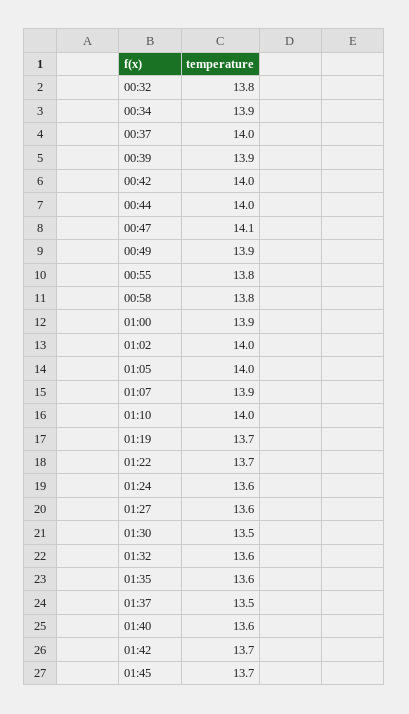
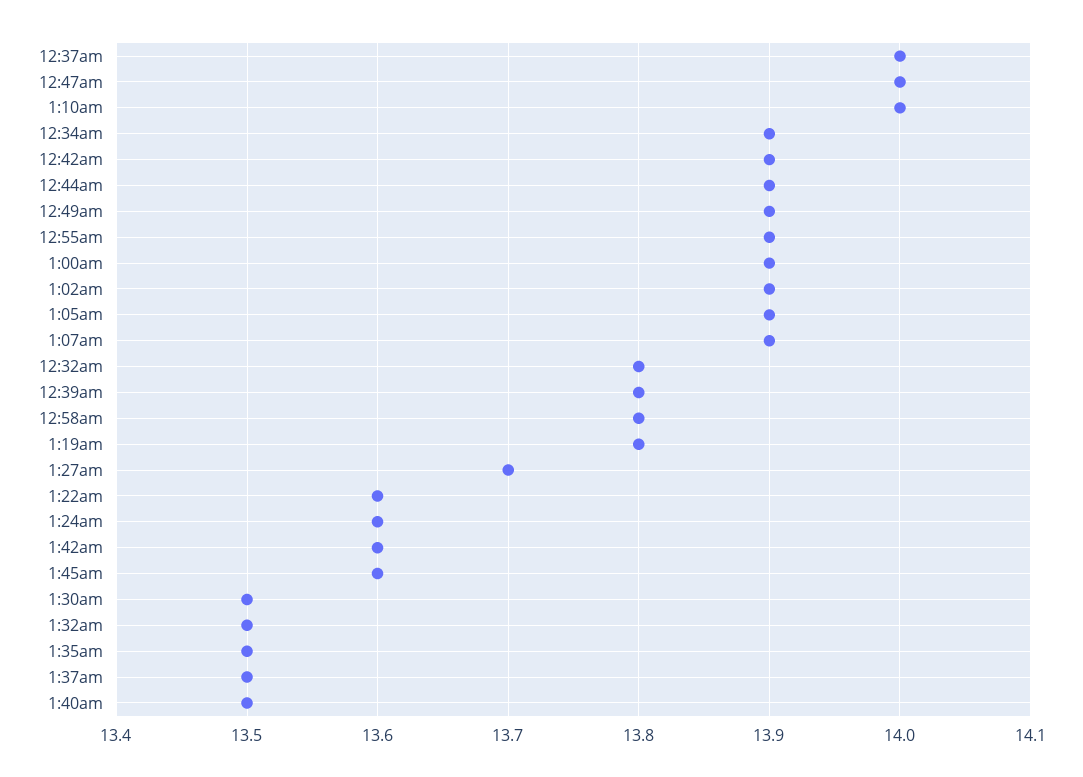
00:39: 13.9 -> 13.8
00:42: 14 -> 13.9
00:44: 14 -> 13.9
00:47: 14.1 -> 14
00:55: 13.8 -> 13.9
01:02: 14 -> 13.9
01:05: 14 -> 13.9
01:19: 13.7 -> 13.8
01:22: 13.7 -> 13.6
01:27: 13.6 -> 13.7
01:32: 13.6 -> 13.5
01:35: 13.6 -> 13.5
01:40: 13.6 -> 13.5
01:42: 13.7 -> 13.6
01:45: 13.7 -> 13.6

